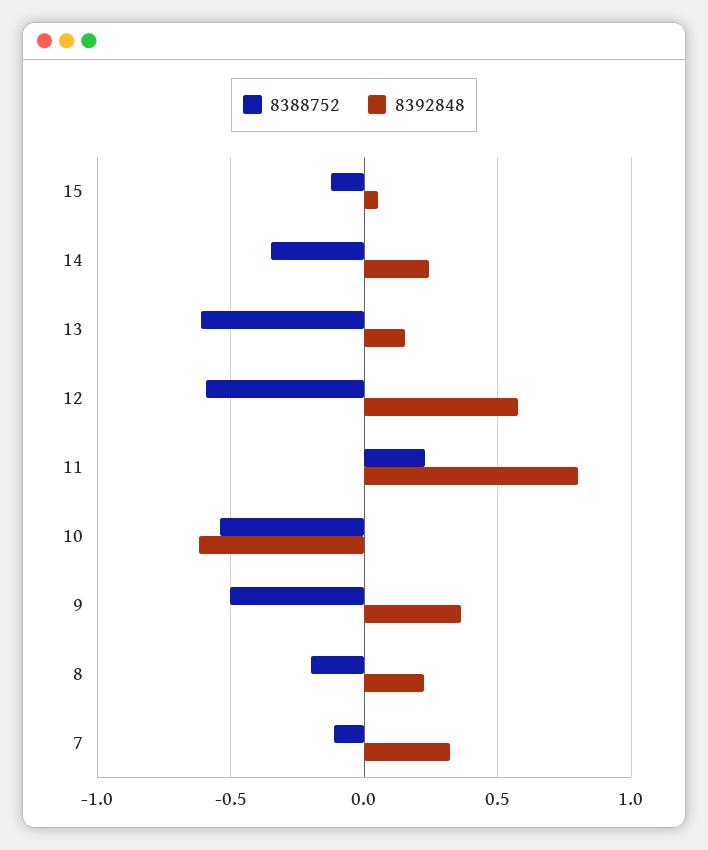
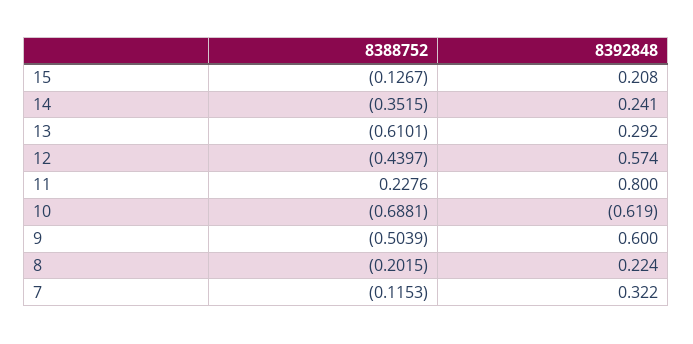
8392848, 15: 0.05 -> 0.208
8392848, 13: 0.15 -> 0.292
8388752, 12: -0.6 -> -0.4397
8388752, 10: -0.55 -> -0.6881
8392848, 9: 0.35 -> 0.6

